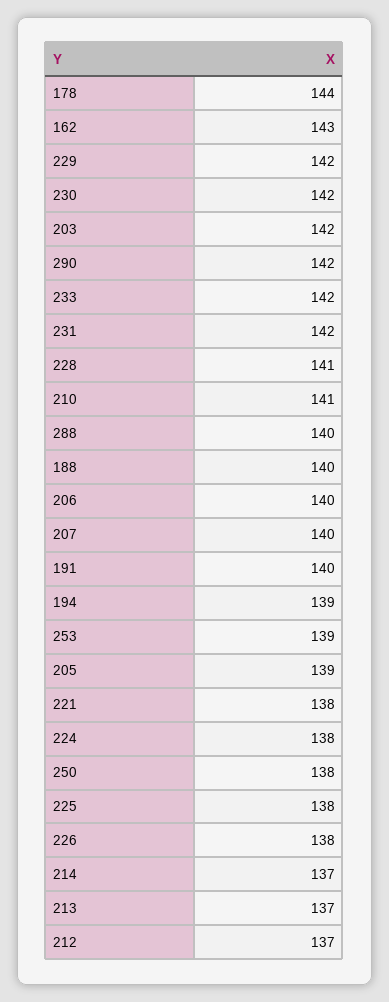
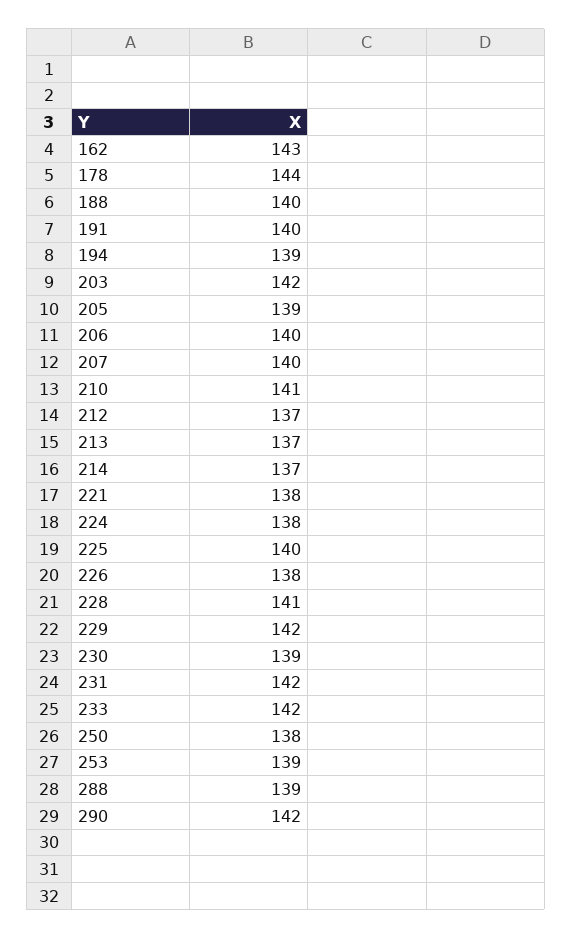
230: 142 -> 139
288: 140 -> 139
225: 138 -> 140

